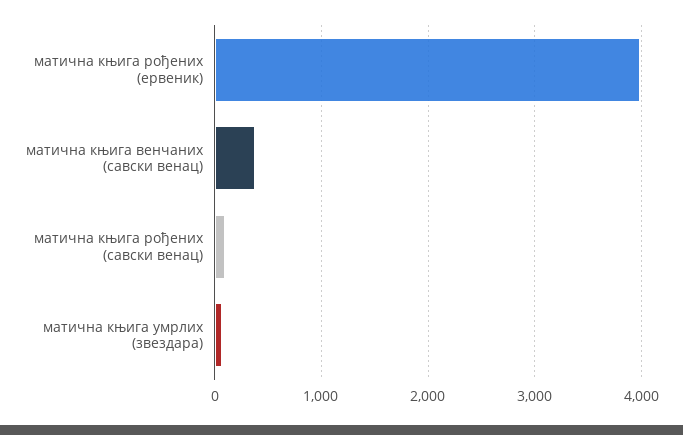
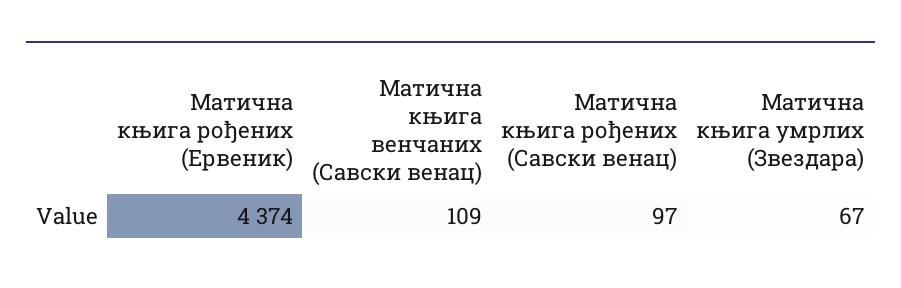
матична књига рођених (ервеник): 4000 -> 4374
матична књига венчаних (савски венац): 400 -> 109

